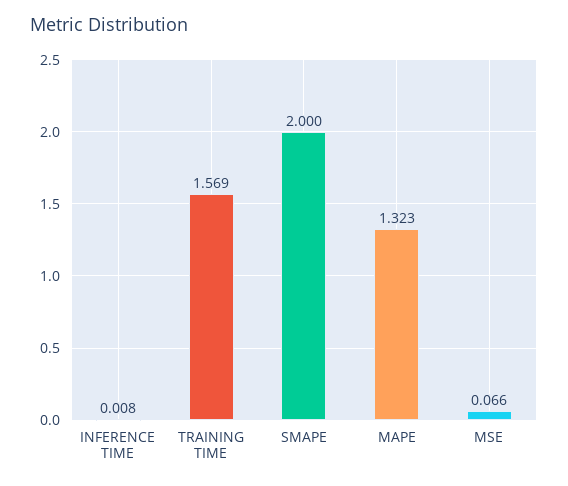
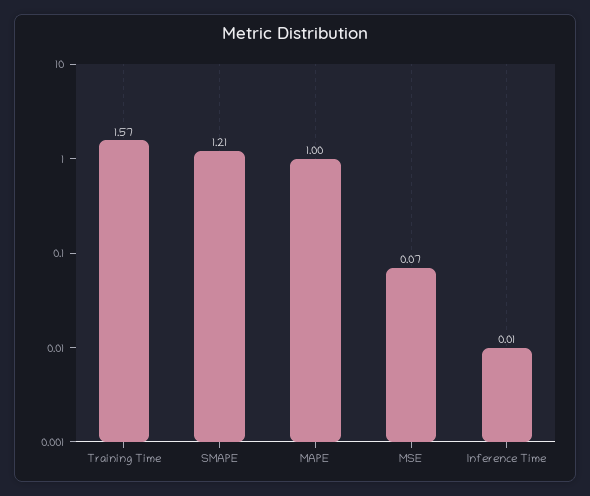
SMAPE: 2 -> 1.21
MAPE: 1.323 -> 1

